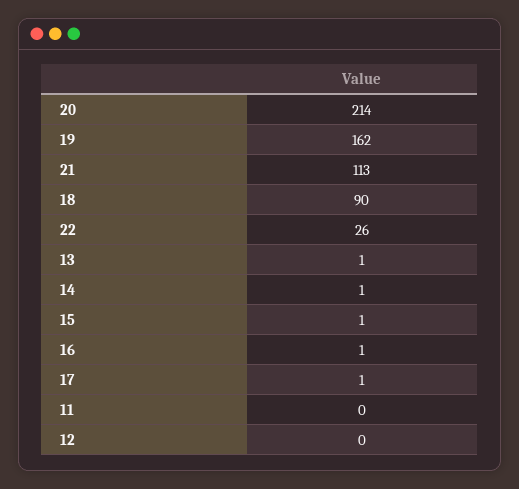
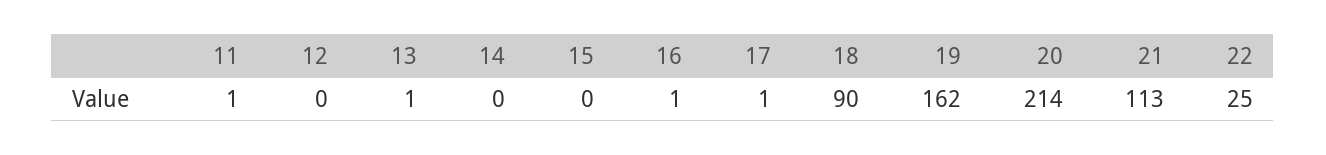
22: 26 -> 25
14: 1 -> 0
15: 1 -> 0
11: 0 -> 1

